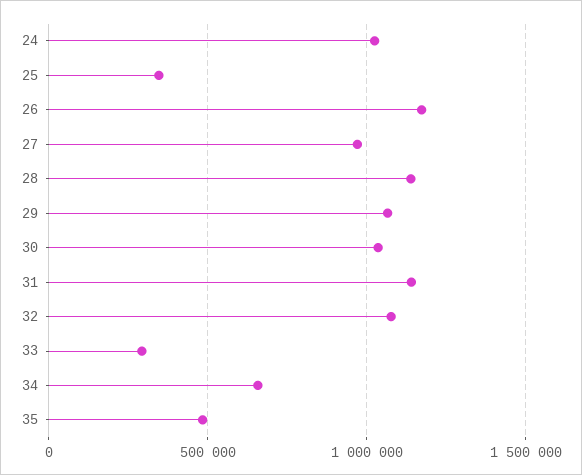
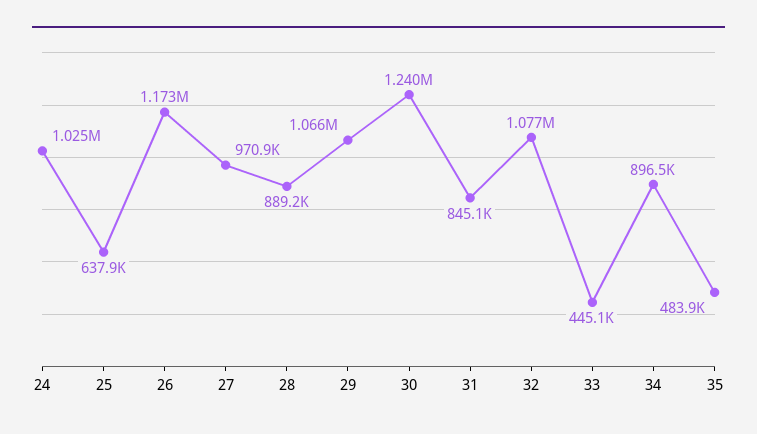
25: 350000 -> 637900
28: 1150000 -> 889200
30: 1050000 -> 1240000
31: 1150000 -> 845100
33: 300000 -> 445100
34: 650000 -> 896500

